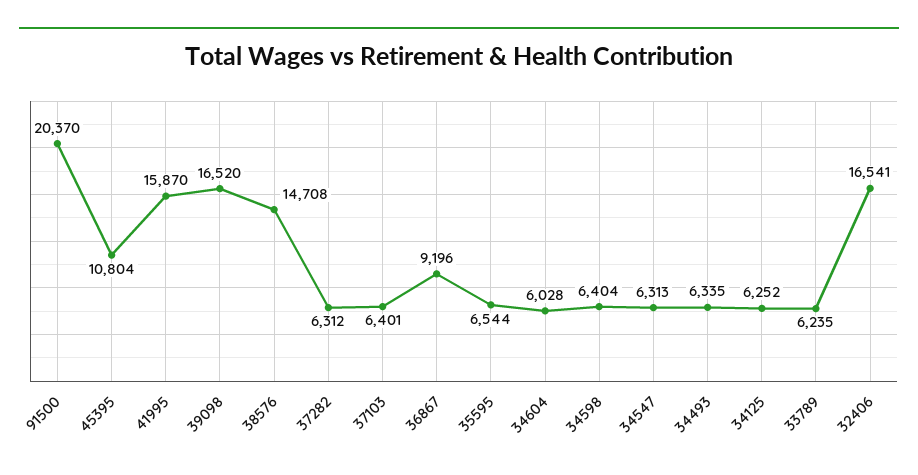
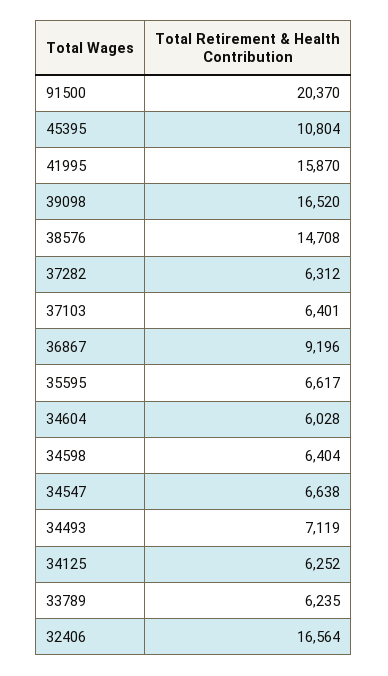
35595: 6544 -> 6617
34547: 6313 -> 6638
34493: 6335 -> 7119
32406: 16541 -> 16564

